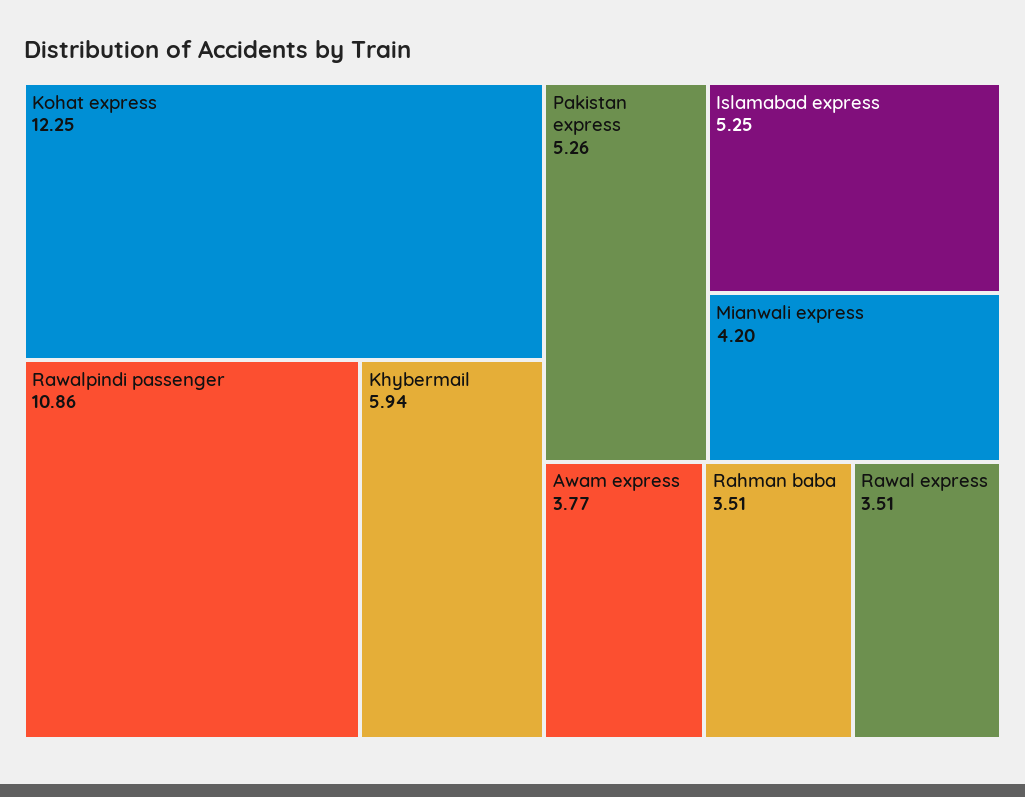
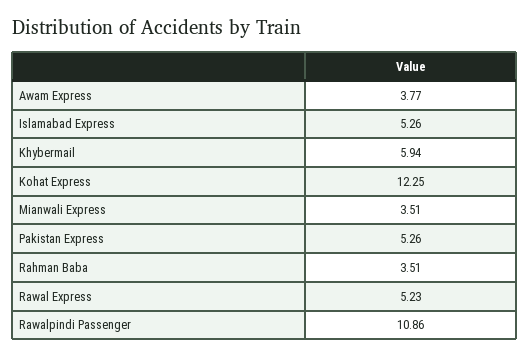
Islamabad express: 5.25 -> 5.26
Mianwali express: 4.2 -> 3.51
Rawal express: 3.51 -> 5.23

